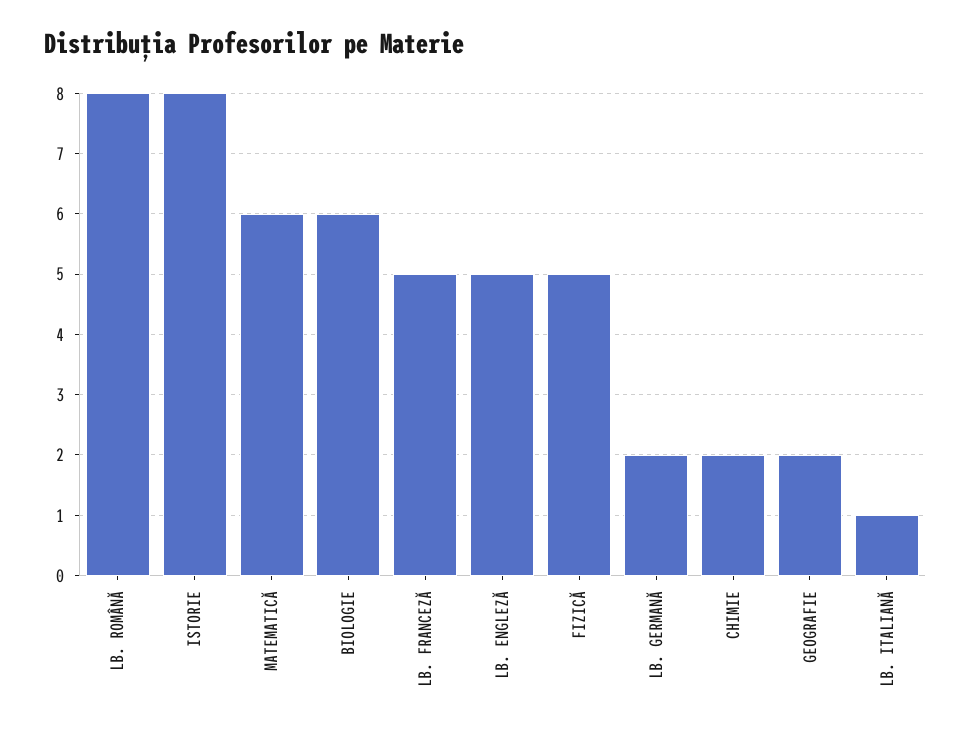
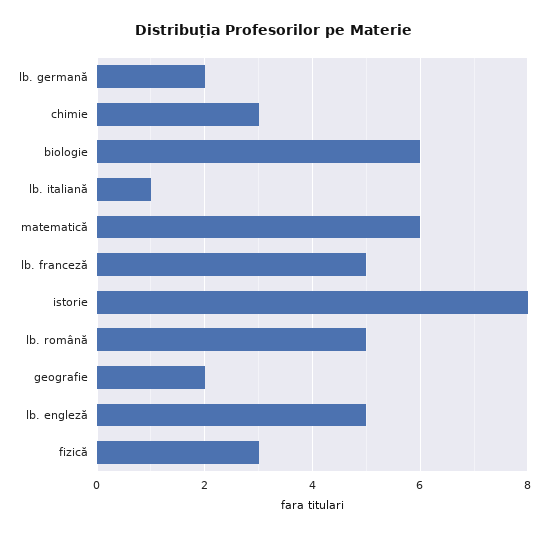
LB. ROMÂNĂ: 8 -> 5
FIZICĂ: 5 -> 3
CHIMIE: 2 -> 3

